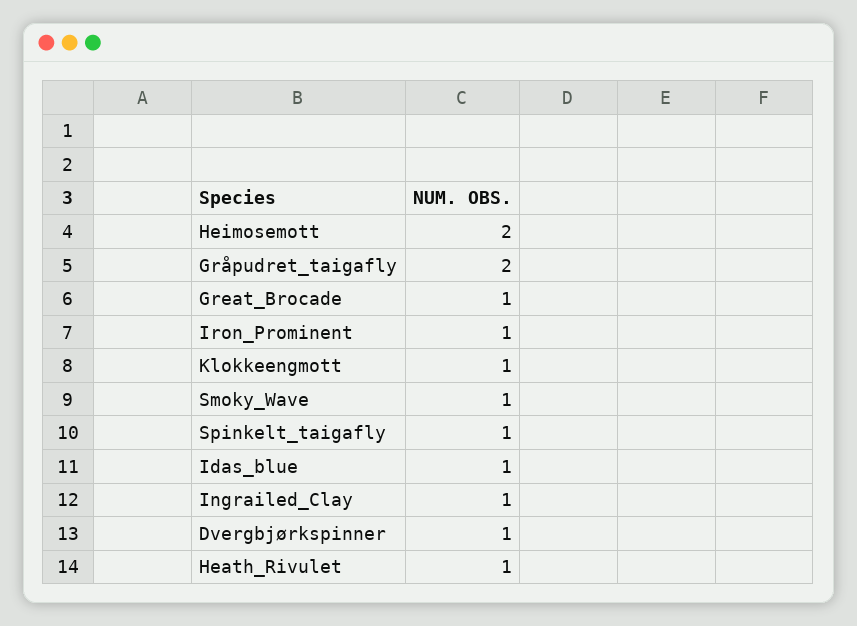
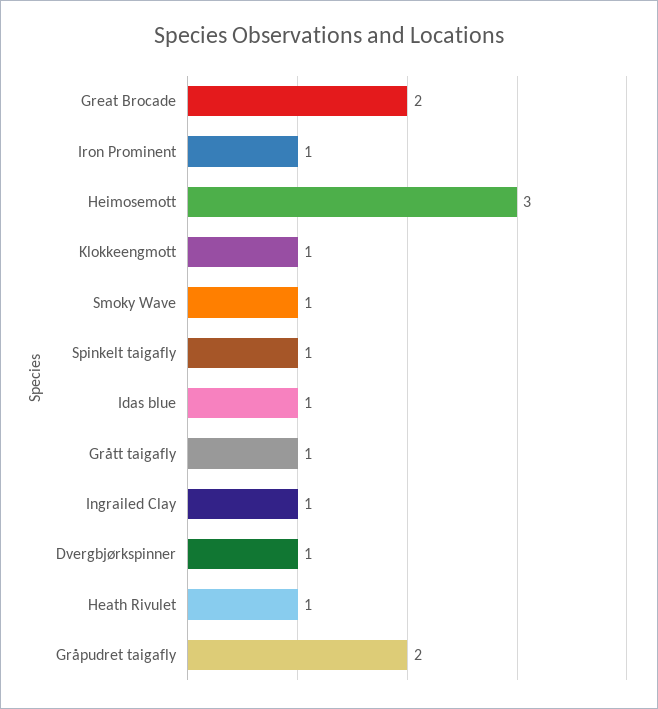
Heimosemott: 2 -> 3
Great_Brocade: 1 -> 2
Grått taigafly: none -> 1

